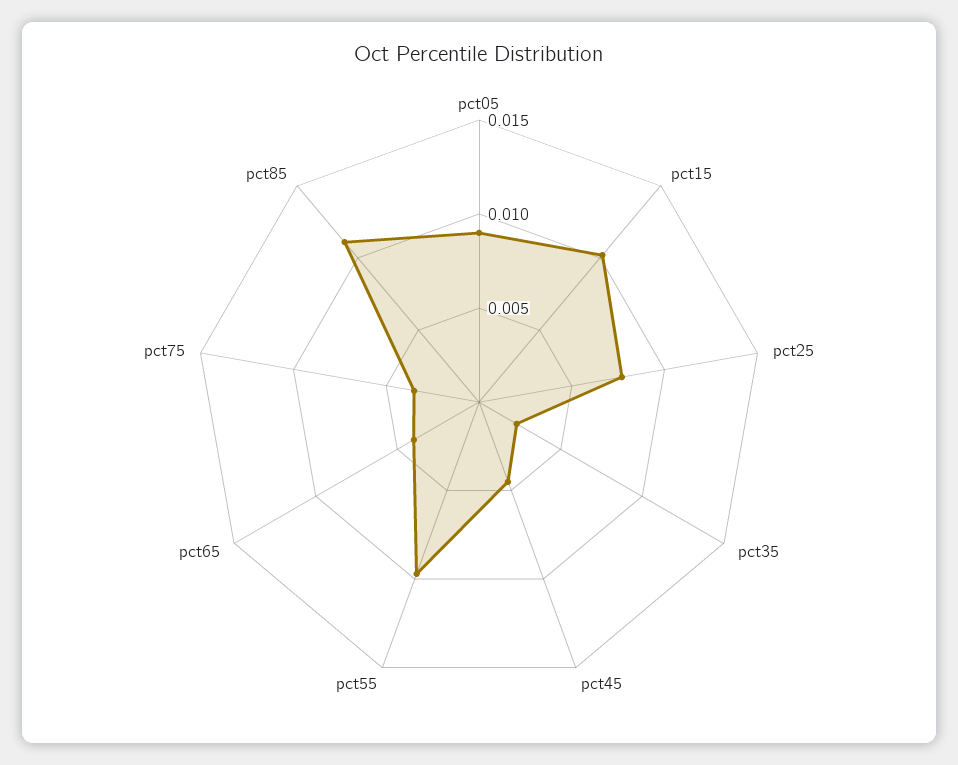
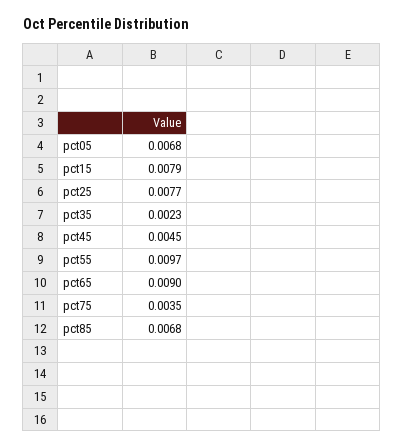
pct05: 0.009 -> 0.0068
pct15: 0.01 -> 0.0079
pct65: 0.004 -> 0.009
pct85: 0.011 -> 0.0068

